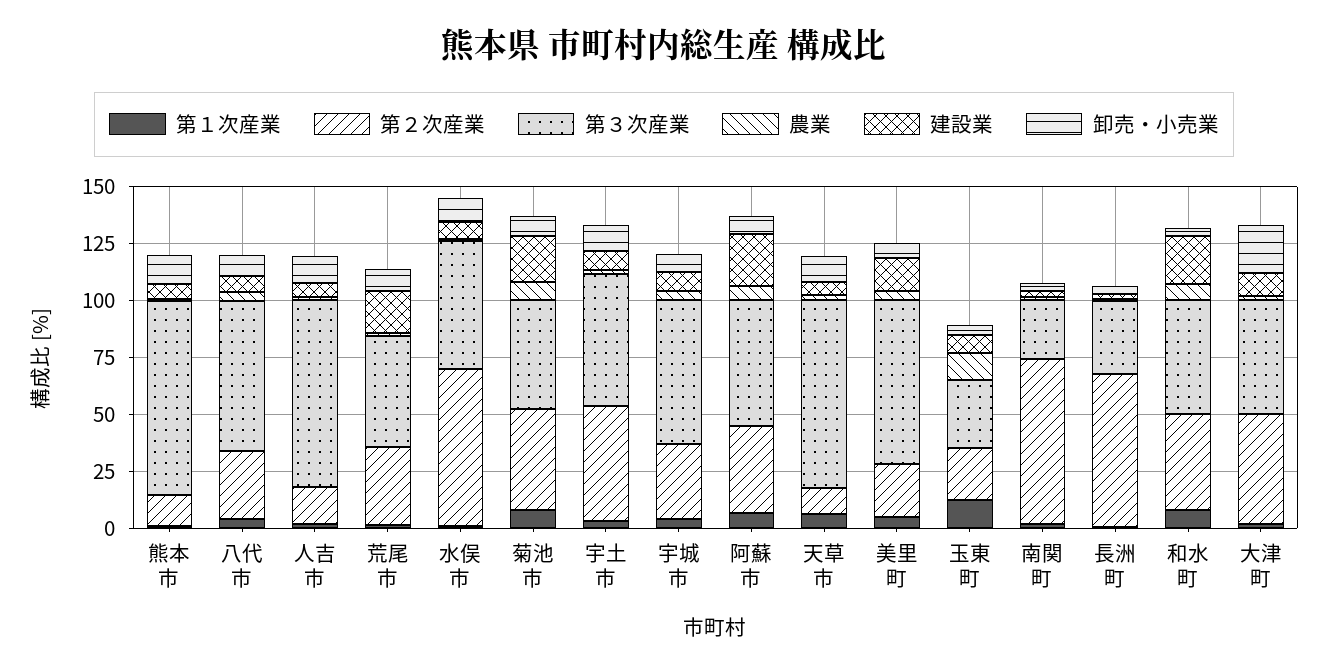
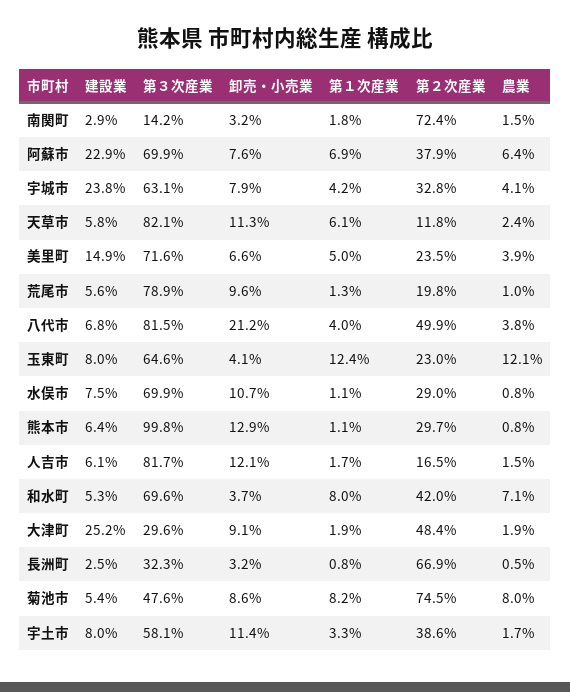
第２次産業, 熊本市: 15 -> 29.7
第３次産業, 熊本市: 85 -> 99.8
第２次産業, 八代市: 30 -> 49.9
第３次産業, 八代市: 65 -> 81.5
卸売・小売業, 八代市: 10 -> 21.2
第２次産業, 荒尾市: 35 -> 19.8
第３次産業, 荒尾市: 50 -> 78.9
建設業, 荒尾市: 20 -> 5.6
第２次産業, 水俣市: 70 -> 29
第３次産業, 水俣市: 55 -> 69.9
第２次産業, 菊池市: 45 -> 74.5
建設業, 菊池市: 20 -> 5.4
第２次産業, 宇土市: 50 -> 38.6
建設業, 宇城市: 10 -> 23.8
第３次産業, 阿蘇市: 55 -> 69.9
第３次産業, 玉東町: 30 -> 64.6
第３次産業, 南関町: 25 -> 14.2
第３次産業, 和水町: 50 -> 69.6
建設業, 和水町: 20 -> 5.3
第３次産業, 大津町: 50 -> 29.6
建設業, 大津町: 10 -> 25.2
卸売・小売業, 大津町: 20 -> 9.1

